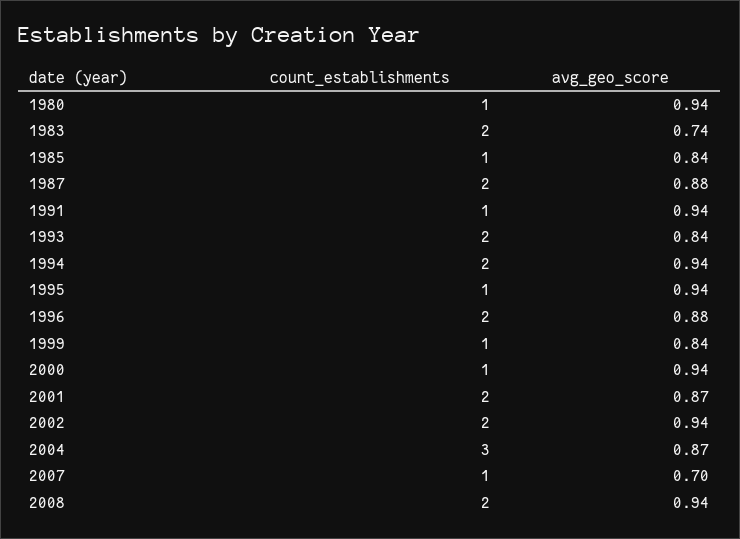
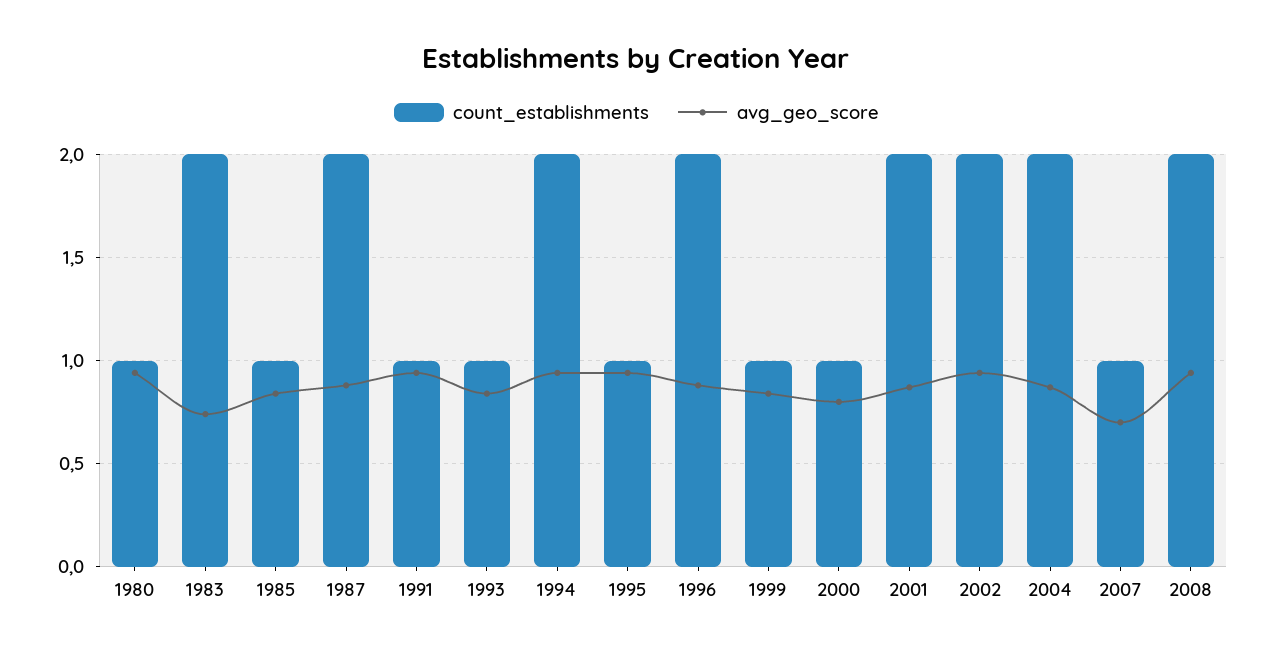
count_establishments, 1993: 2 -> 1
avg_geo_score, 2000: 0.94 -> 0.8
count_establishments, 2004: 3 -> 2

